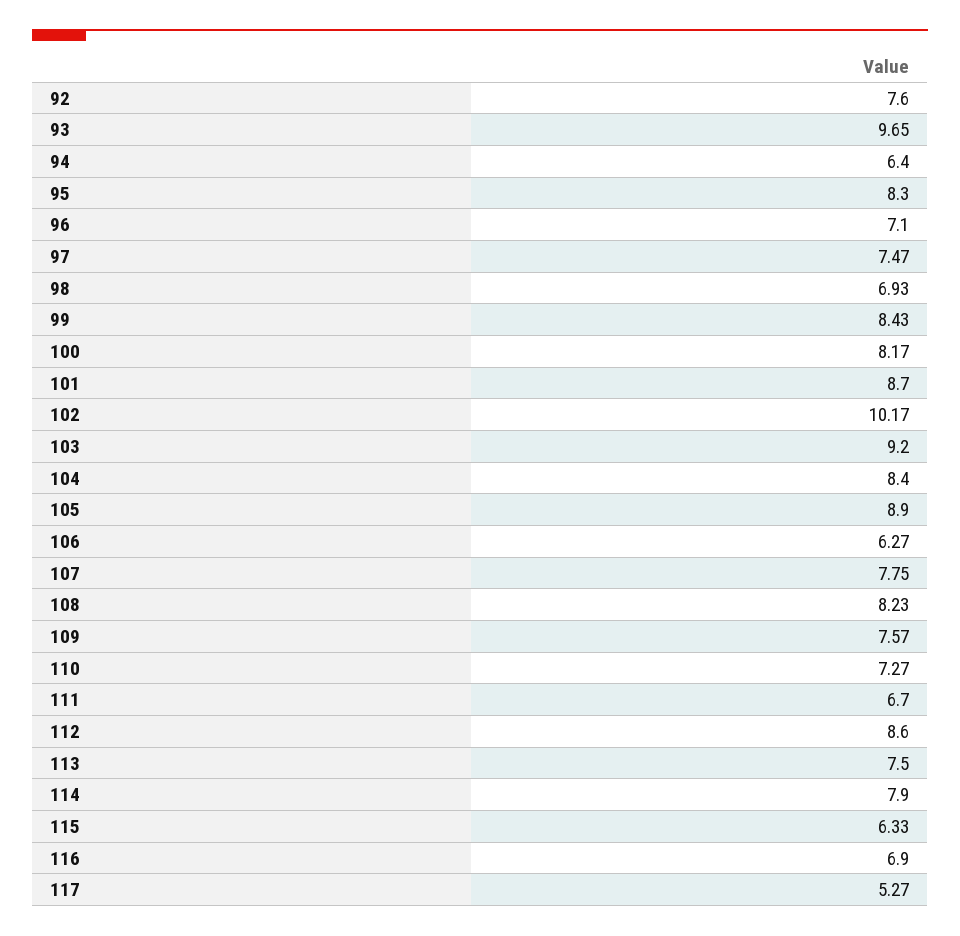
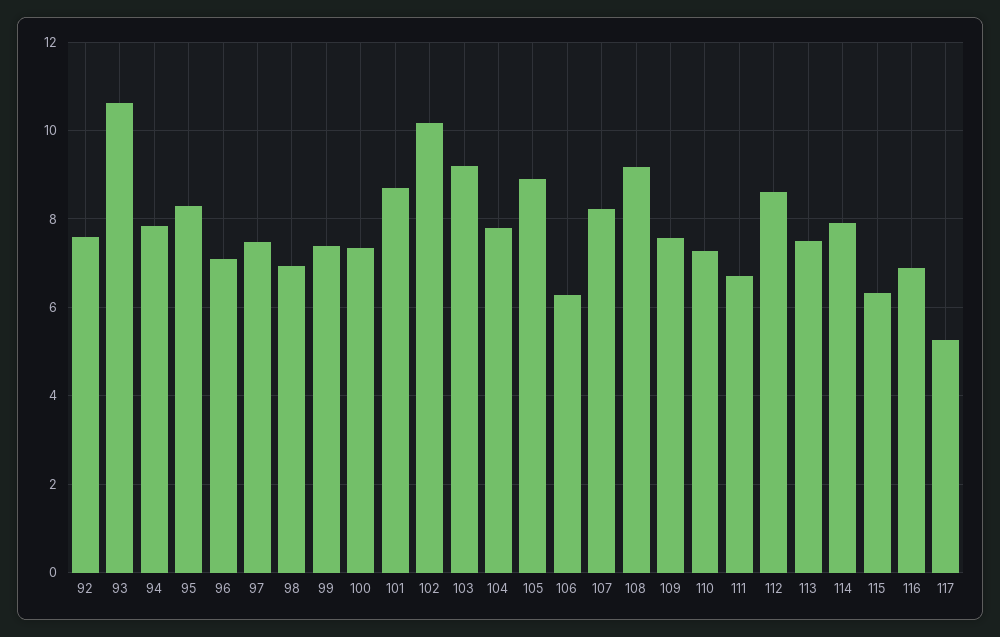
93: 9.65 -> 10.6
94: 6.4 -> 7.8
99: 8.43 -> 7.4
100: 8.17 -> 7.4
104: 8.4 -> 7.8
107: 7.75 -> 8.2
108: 8.23 -> 9.2

